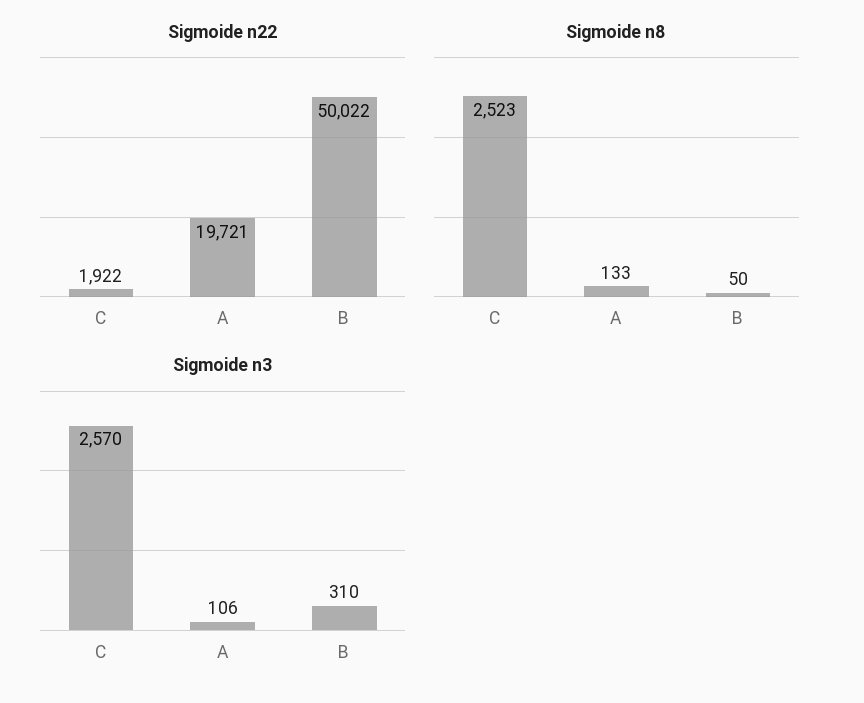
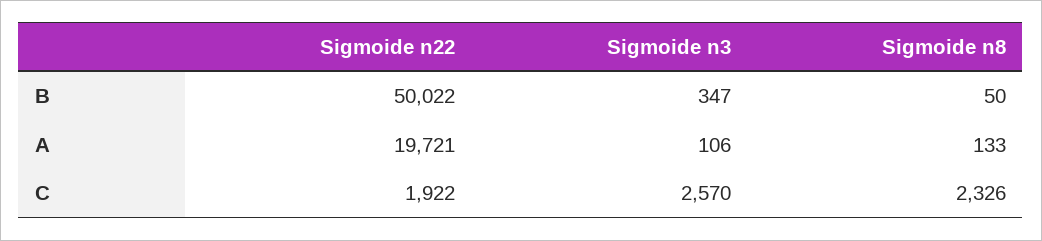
Sigmoide n8, C: 2523 -> 2326
Sigmoide n3, B: 310 -> 347

